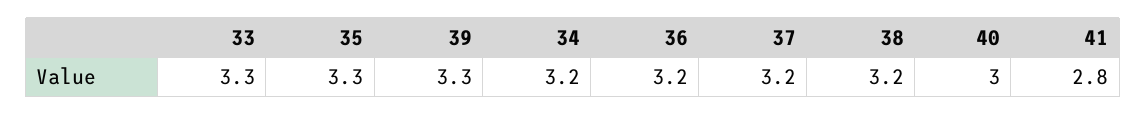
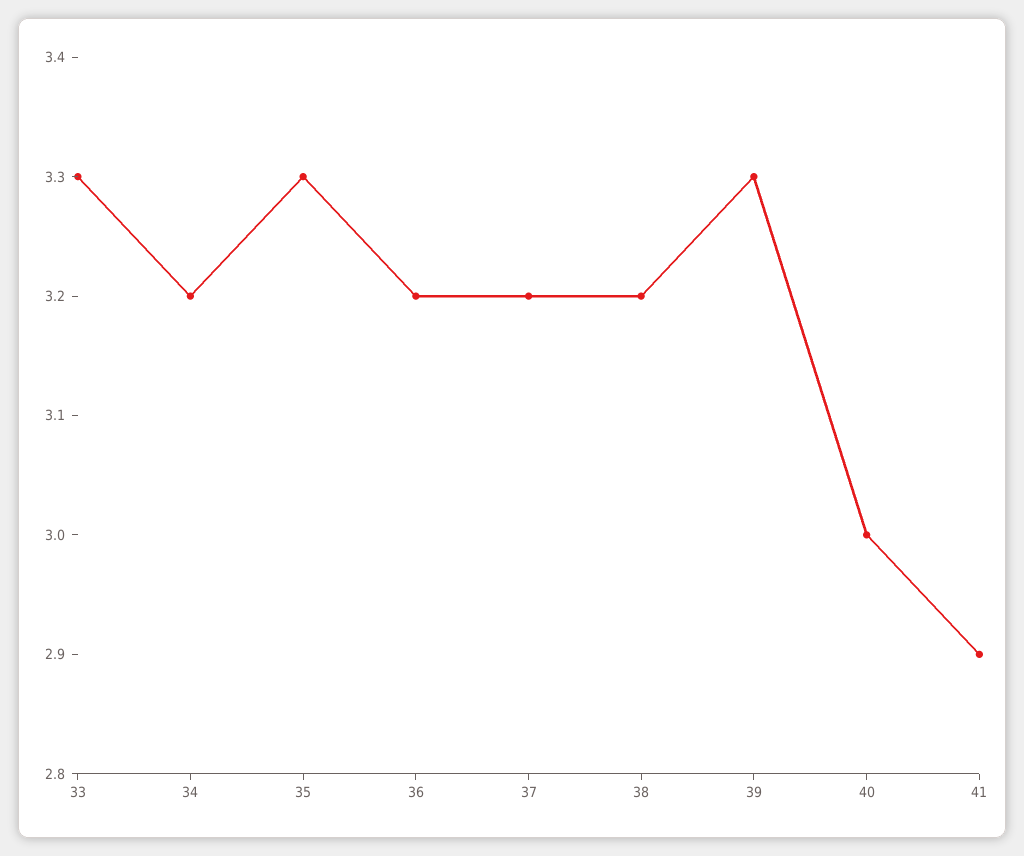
41: 2.8 -> 2.9

